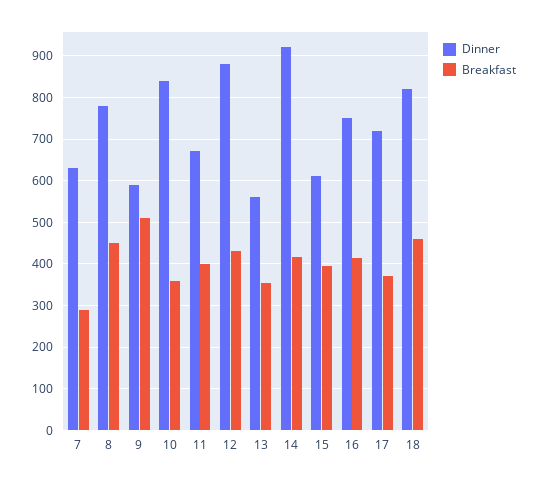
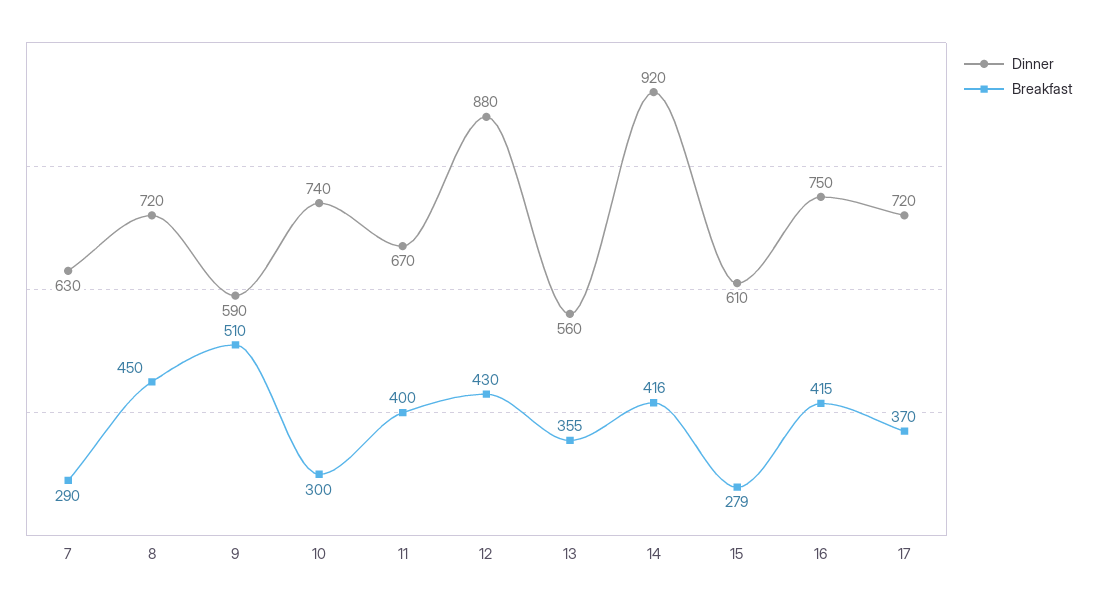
Dinner, 8: 780 -> 720
Dinner, 10: 840 -> 740
Breakfast, 10: 360 -> 300
Breakfast, 15: 400 -> 279
Dinner, 18: 820 -> none
Breakfast, 18: 460 -> none

